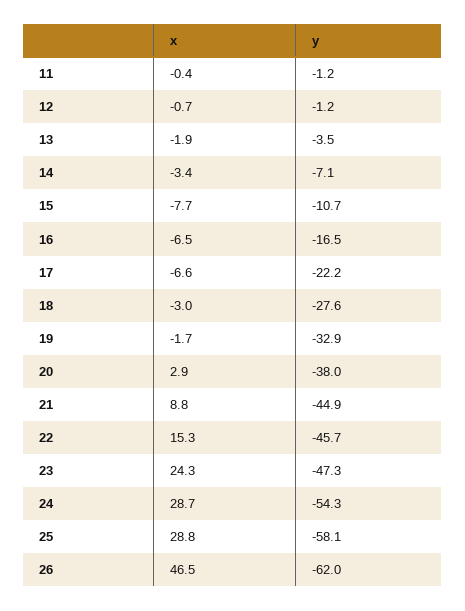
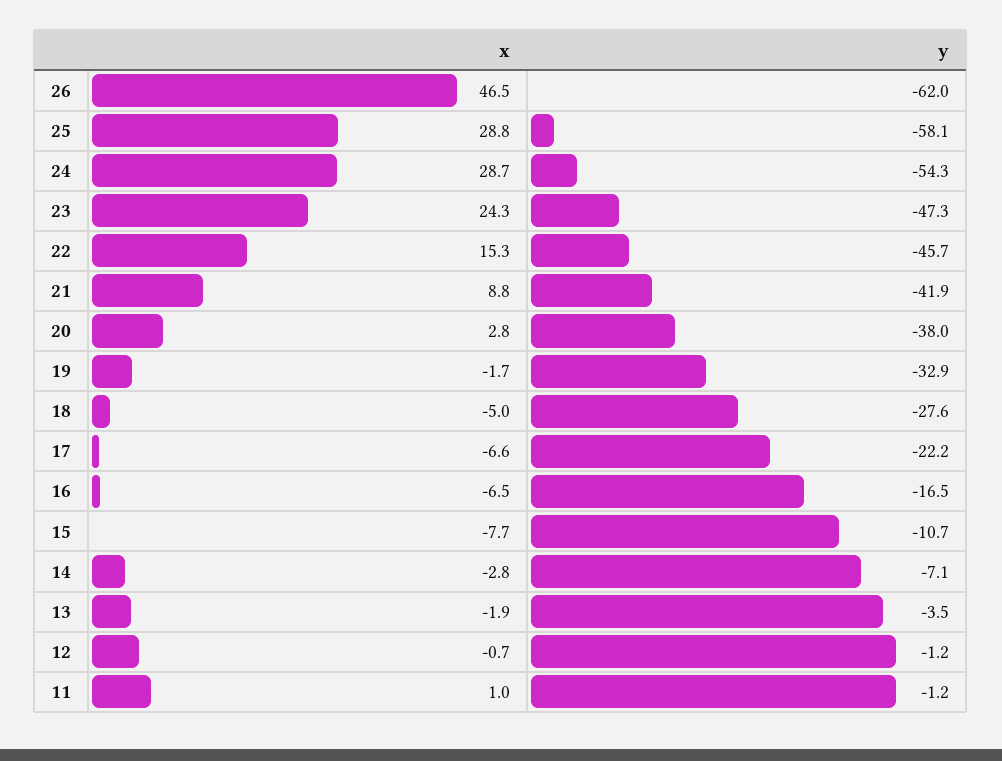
x, 11: -0.4 -> 1
x, 14: -3.4 -> -2.8
x, 18: -3 -> -5
x, 20: 2.9 -> 2.8
y, 21: -44.9 -> -41.9

